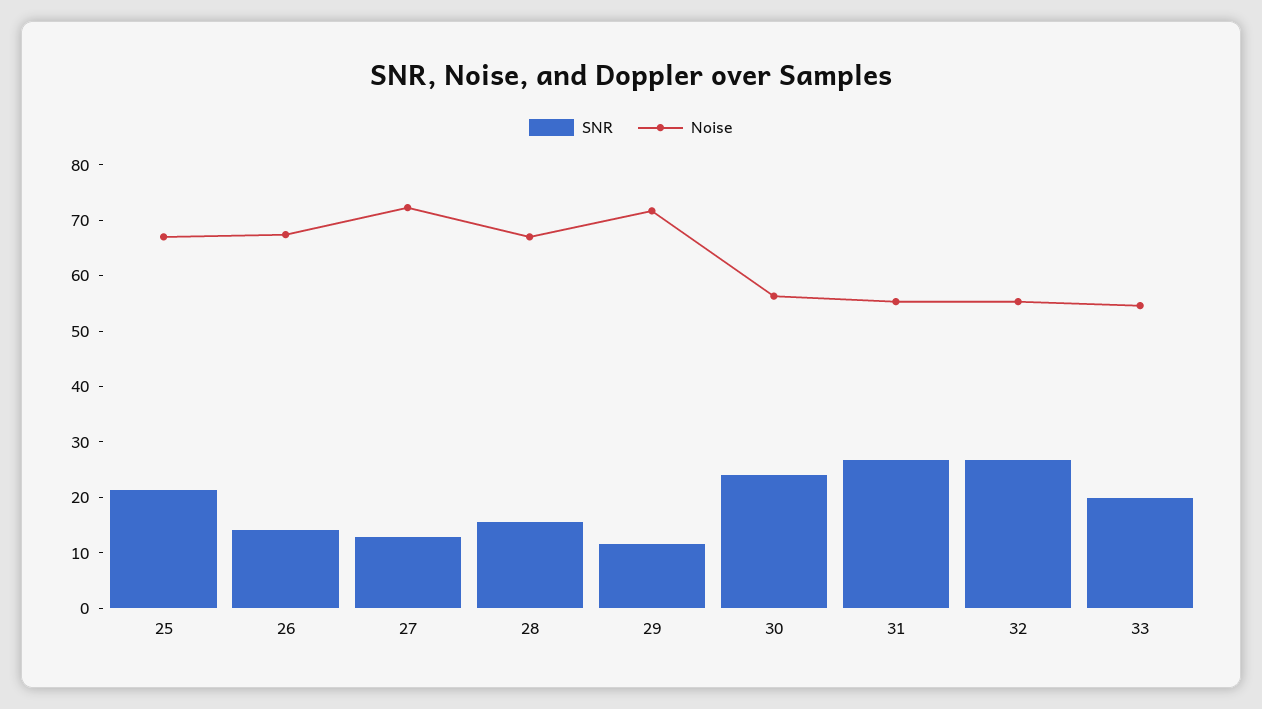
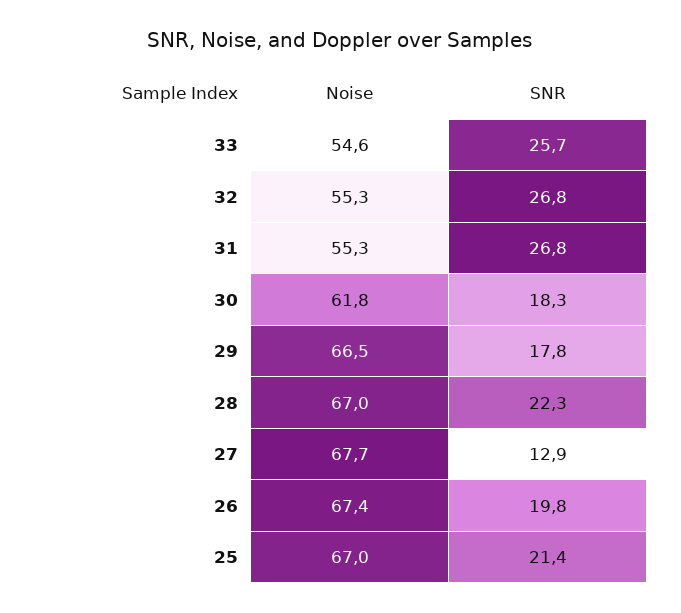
SNR, 26: 14 -> 19.8
Noise, 27: 72 -> 67.7
SNR, 28: 16 -> 22.3
SNR, 29: 12 -> 17.8
Noise, 29: 72 -> 66.5
SNR, 30: 24 -> 18.3
Noise, 30: 56 -> 61.8
SNR, 33: 20 -> 25.7

